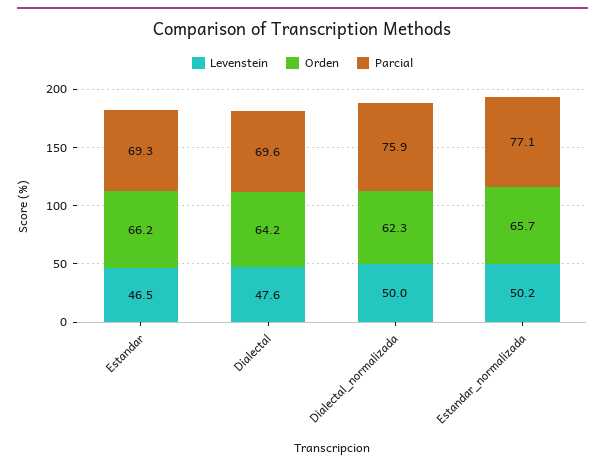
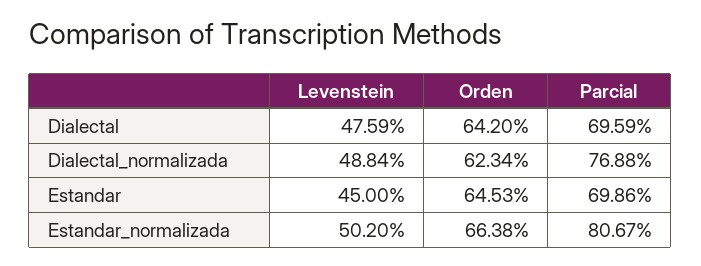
Levenstein, Estandar: 46.5 -> 45
Orden, Estandar: 66.2 -> 64.53
Parcial, Estandar: 69.3 -> 69.86
Levenstein, Dialectal_normalizada: 50 -> 48.84
Parcial, Dialectal_normalizada: 75.9 -> 76.88
Orden, Estandar_normalizada: 65.7 -> 66.38
Parcial, Estandar_normalizada: 77.1 -> 80.67

